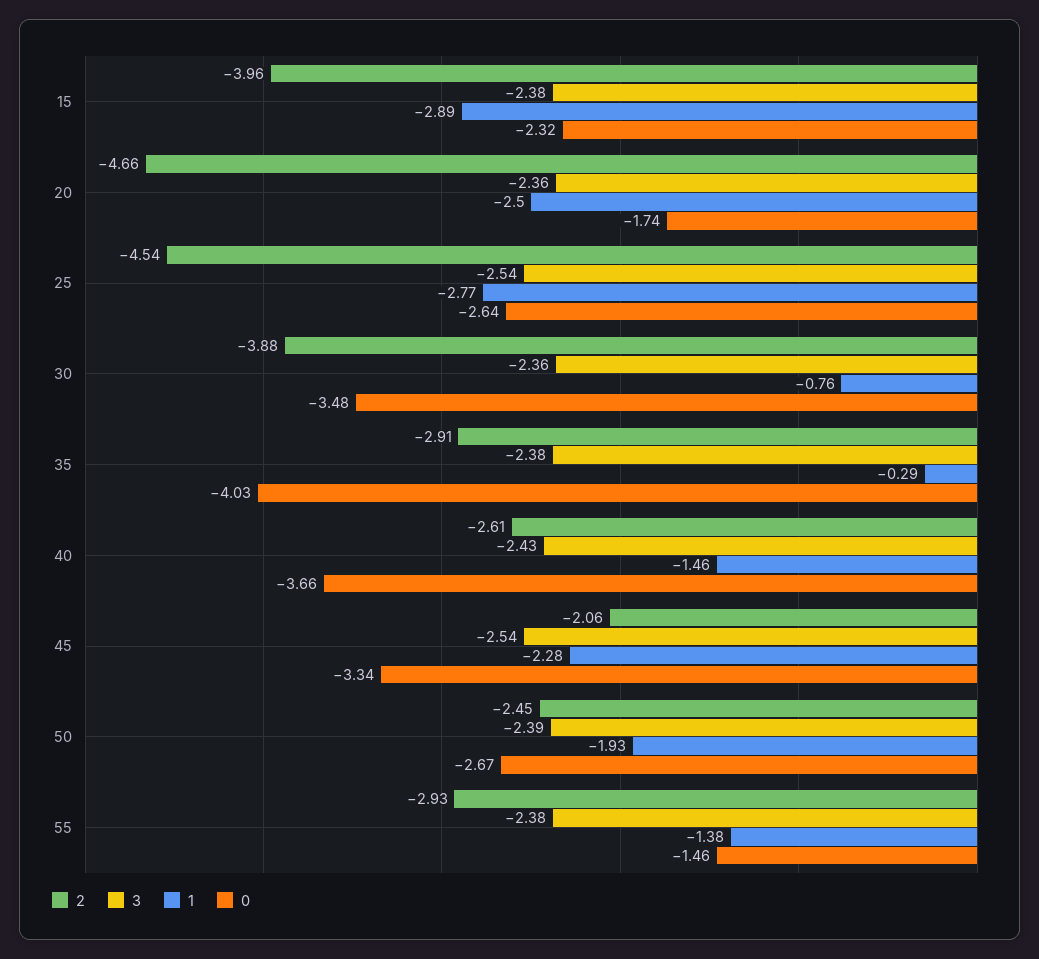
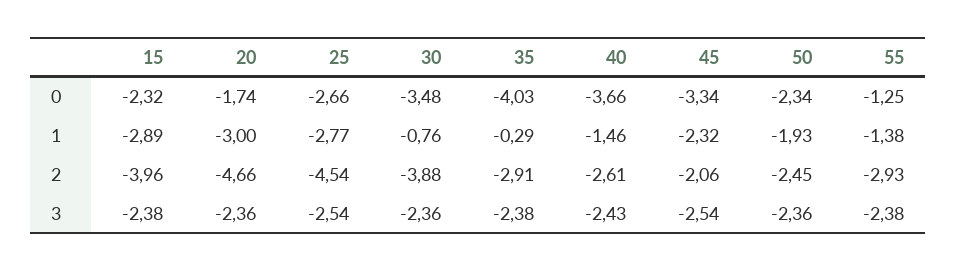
1, 20: -2.5 -> -3
0, 25: -2.64 -> -2.66
1, 45: -2.28 -> -2.32
3, 50: -2.39 -> -2.36
0, 50: -2.67 -> -2.34
0, 55: -1.46 -> -1.25

